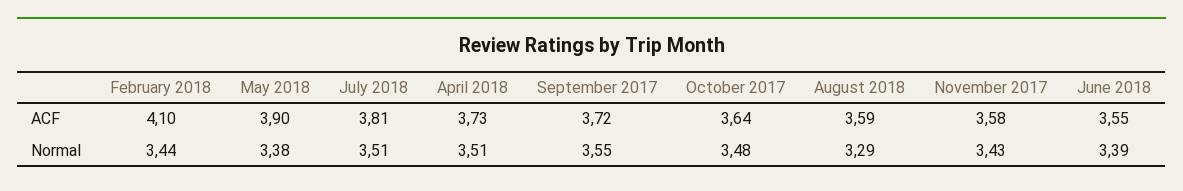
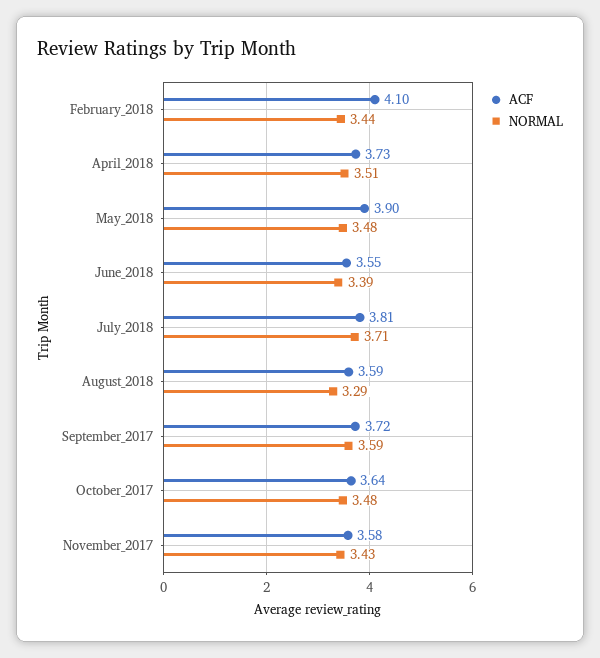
Normal, May 2018: 3.38 -> 3.48
Normal, July 2018: 3.51 -> 3.71
Normal, September 2017: 3.55 -> 3.59

